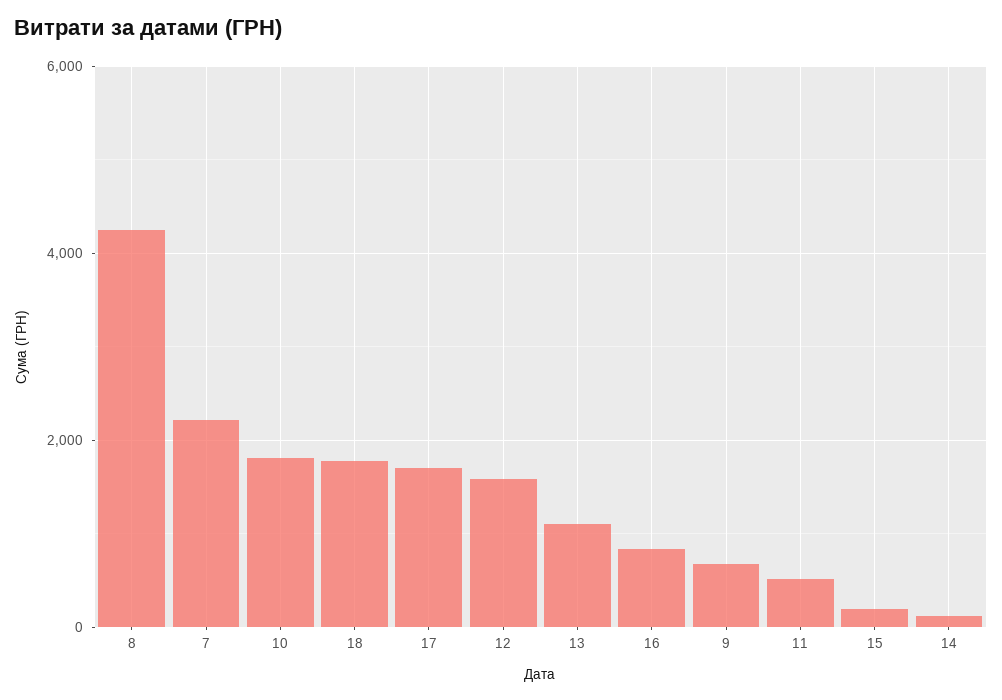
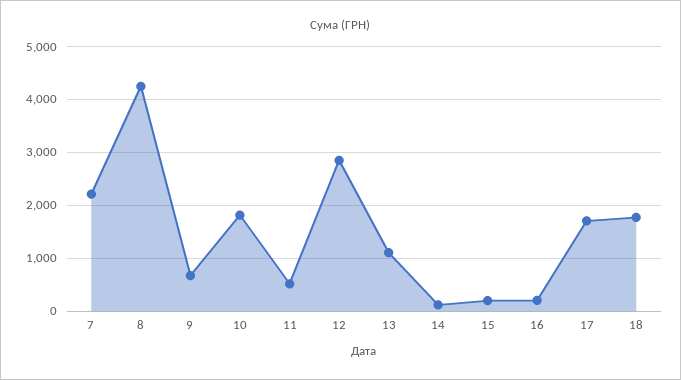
12: 1600 -> 2800
16: 800 -> 200

